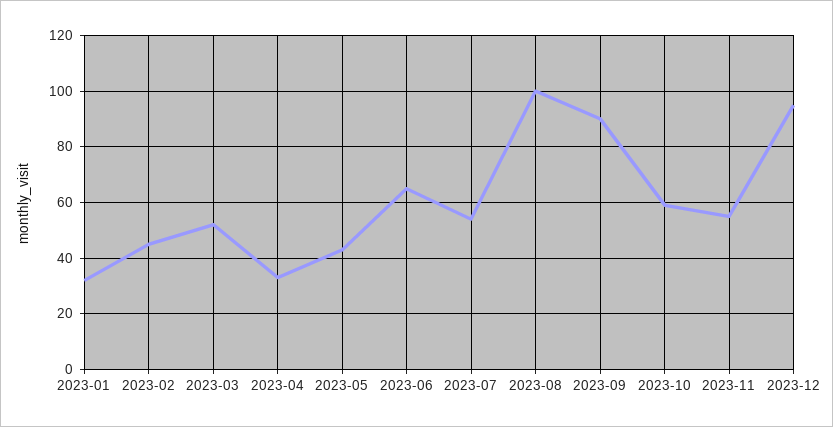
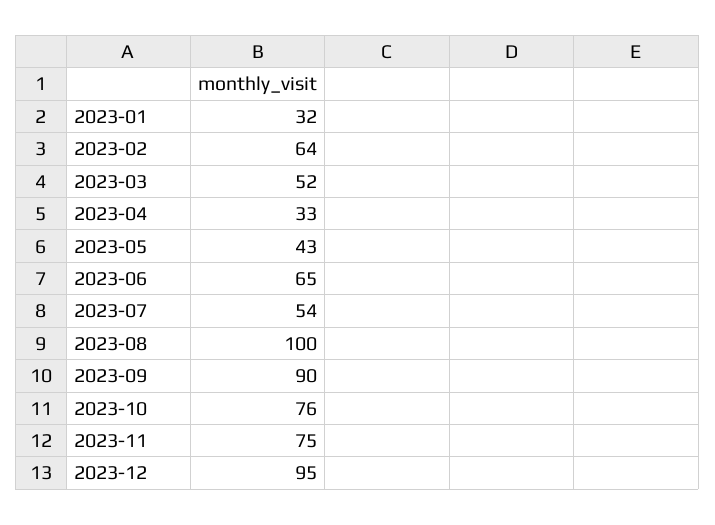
2023-02: 45 -> 64
2023-10: 60 -> 76
2023-11: 55 -> 75

